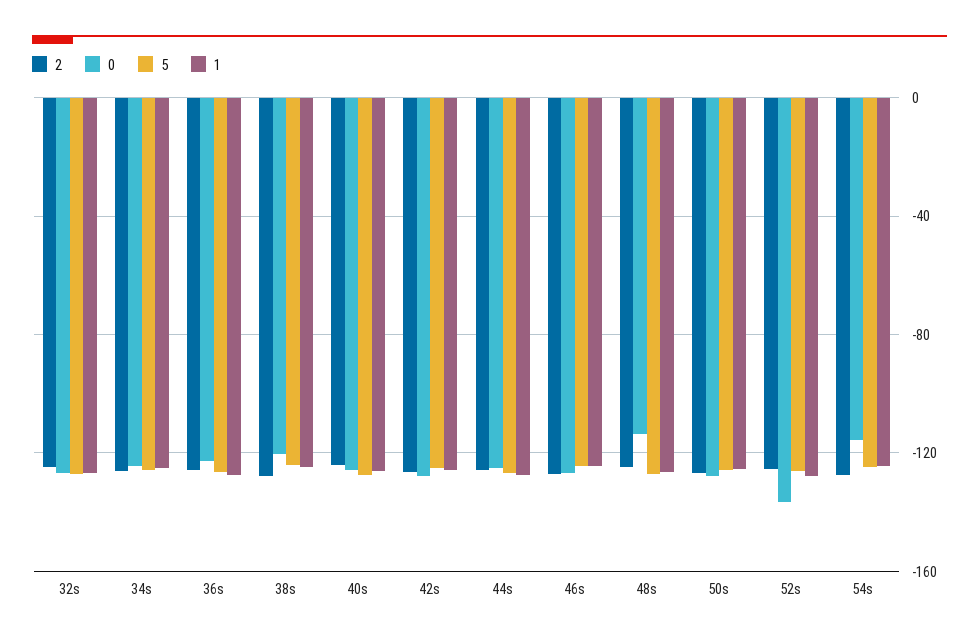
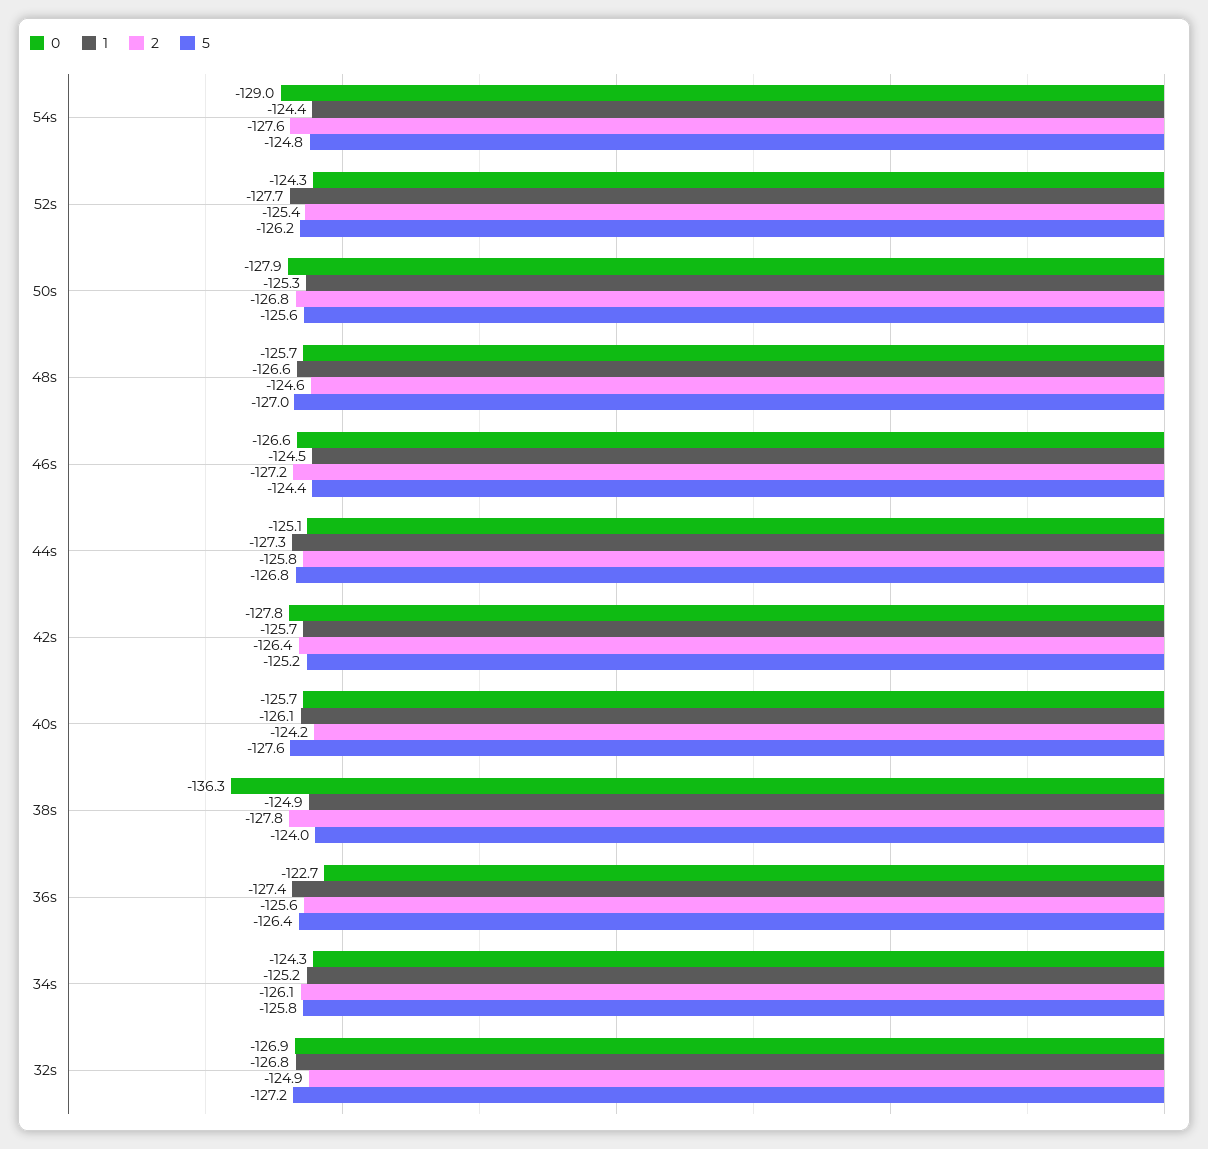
0, 38s: -120 -> -136.3
0, 48s: -115 -> -125.7
0, 52s: -135 -> -124.3
0, 54s: -115 -> -129

